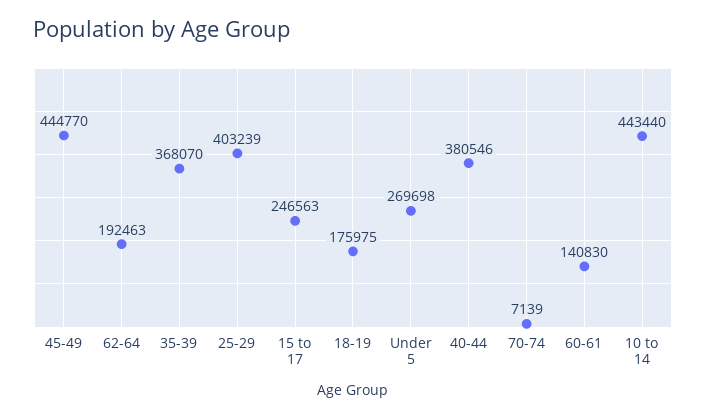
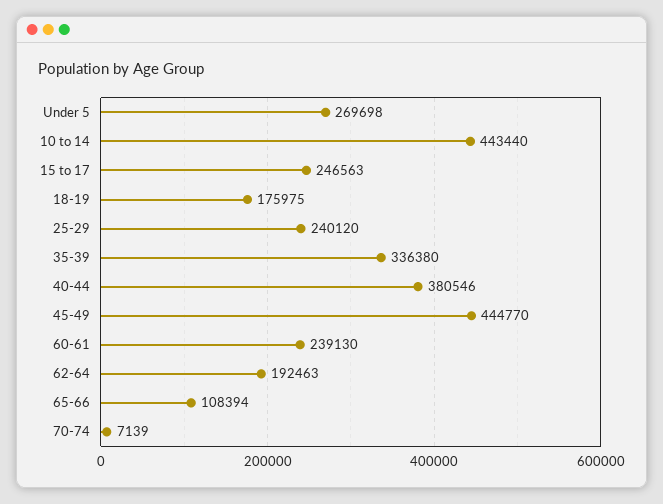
35-39: 368070 -> 336380
25-29: 403239 -> 240120
60-61: 140830 -> 239130
65-66: none -> 108394

